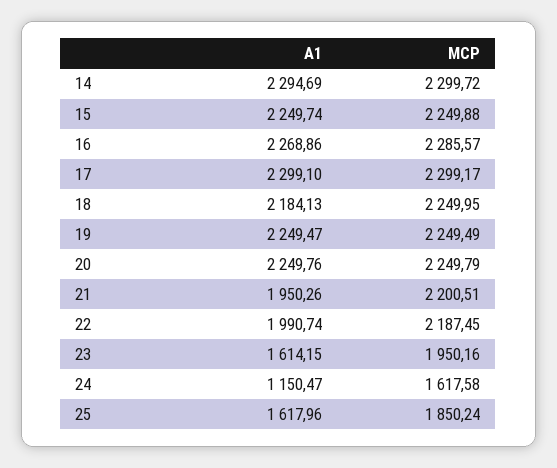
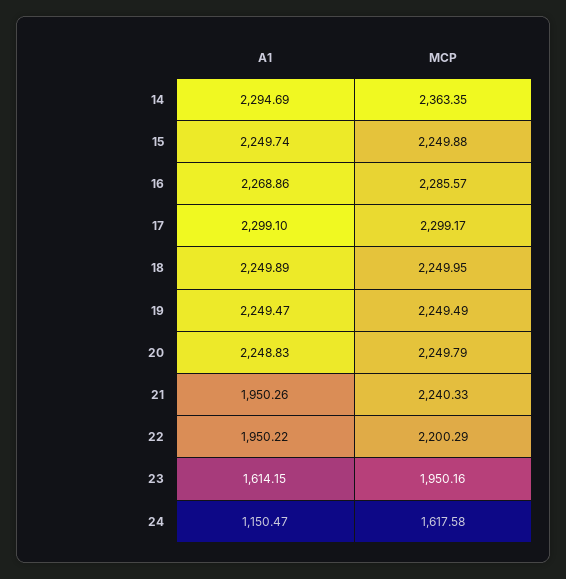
MCP, 14: 2299.72 -> 2363.35
A1, 18: 2184.13 -> 2249.89
A1, 20: 2249.76 -> 2248.83
MCP, 21: 2200.51 -> 2240.33
A1, 22: 1990.74 -> 1950.22
MCP, 22: 2187.45 -> 2200.29
A1, 25: 1617.96 -> none
MCP, 25: 1850.24 -> none

